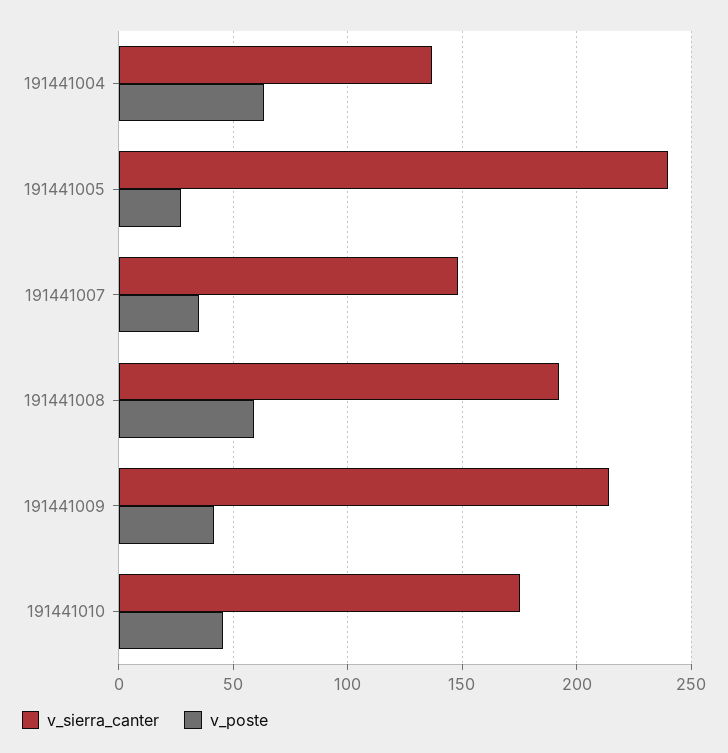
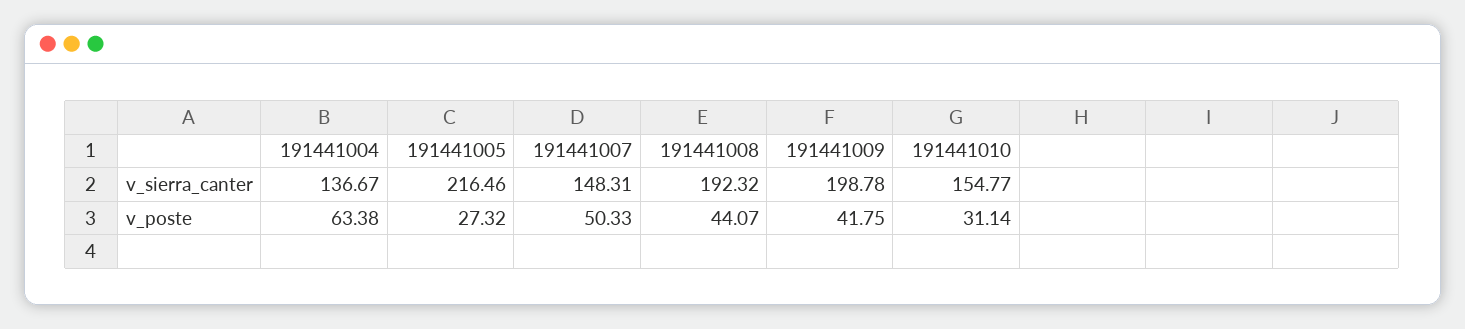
v_sierra_canter, 191441005: 240 -> 216.46
v_poste, 191441007: 35 -> 50.33
v_poste, 191441008: 60 -> 44.07
v_sierra_canter, 191441009: 215 -> 198.78
v_sierra_canter, 191441010: 175 -> 154.77
v_poste, 191441010: 45 -> 31.14

